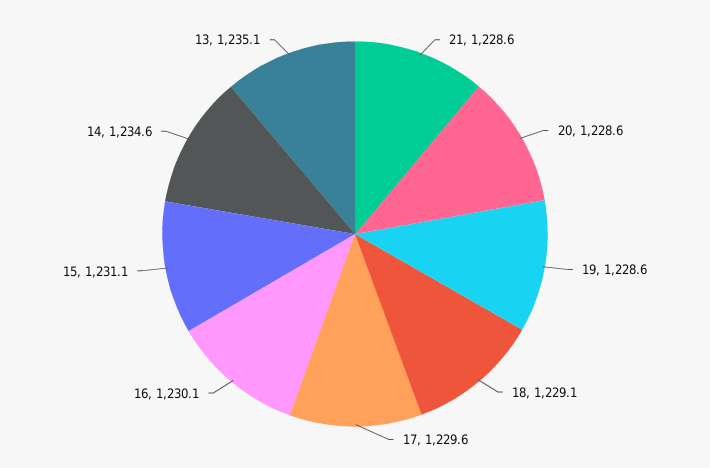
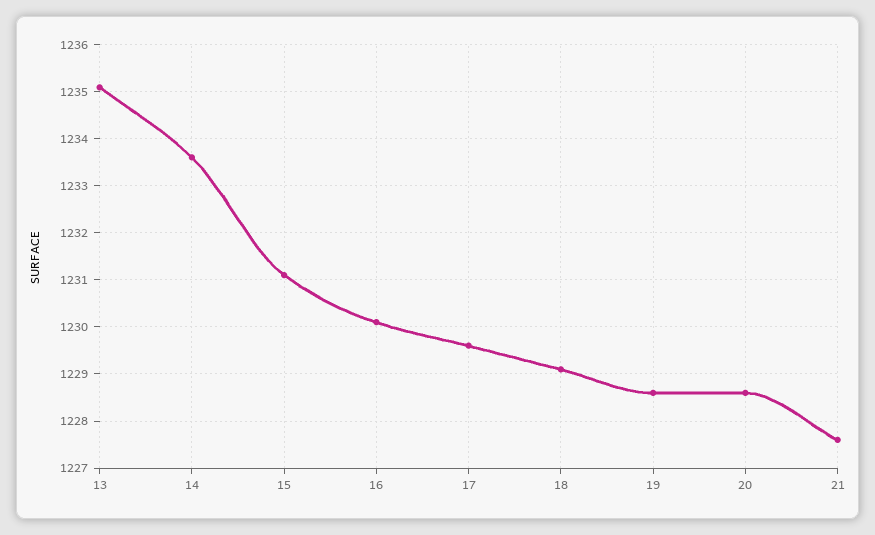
21: 1228.6 -> 1227.6
14: 1234.6 -> 1233.6

